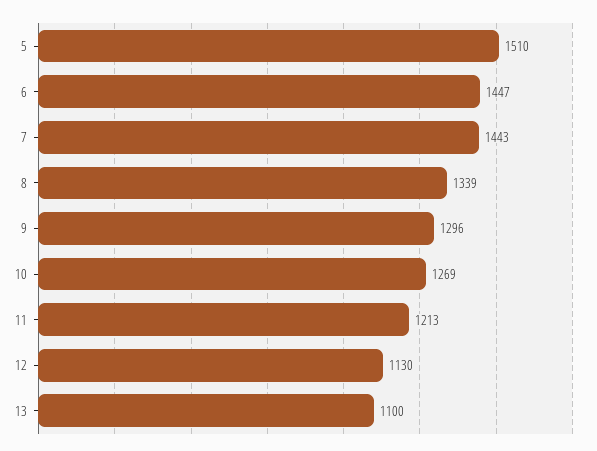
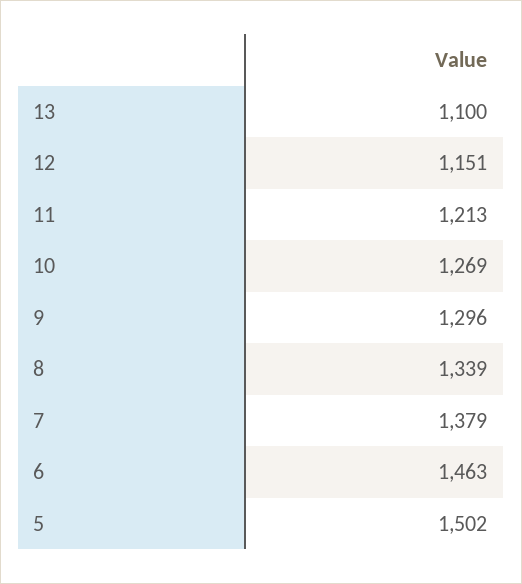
5: 1510 -> 1502
6: 1447 -> 1463
7: 1443 -> 1379
12: 1130 -> 1151

